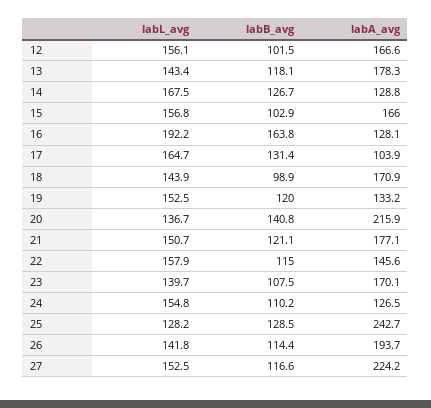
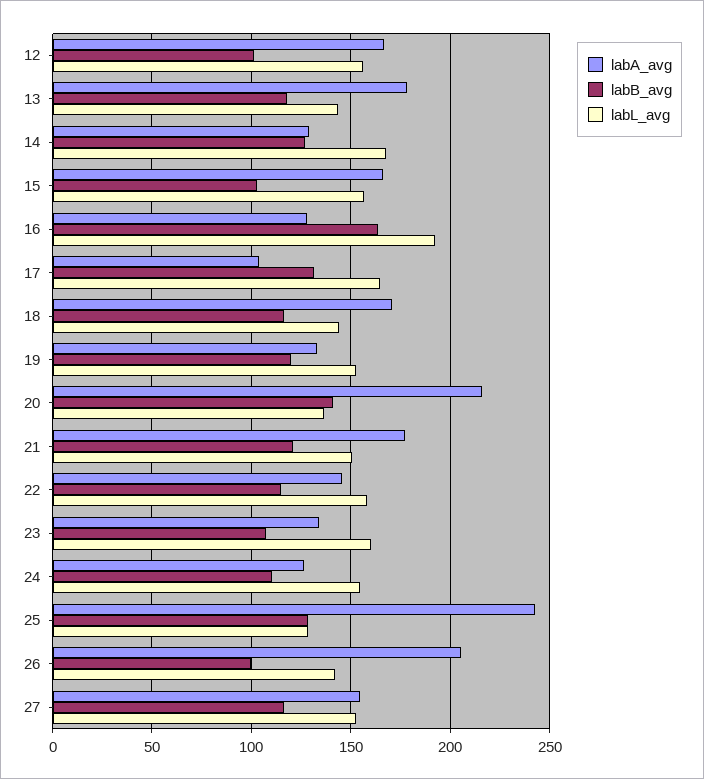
labB_avg, 18: 98.9 -> 115
labL_avg, 23: 139.7 -> 160
labA_avg, 23: 170.1 -> 135
labB_avg, 26: 114.4 -> 100
labA_avg, 26: 193.7 -> 205
labA_avg, 27: 224.2 -> 155

